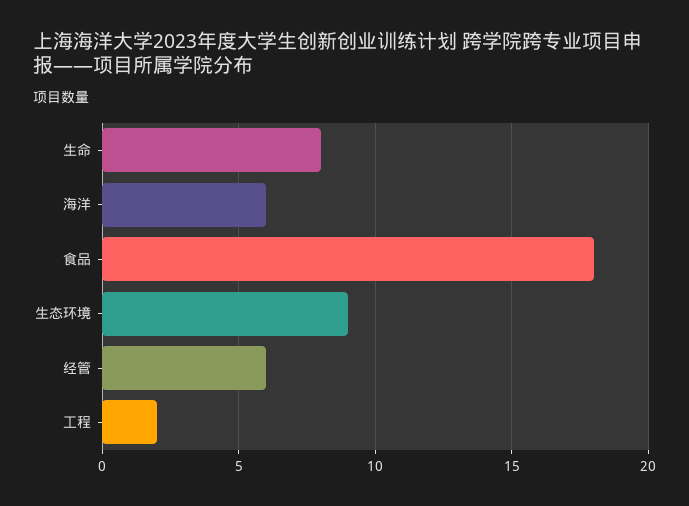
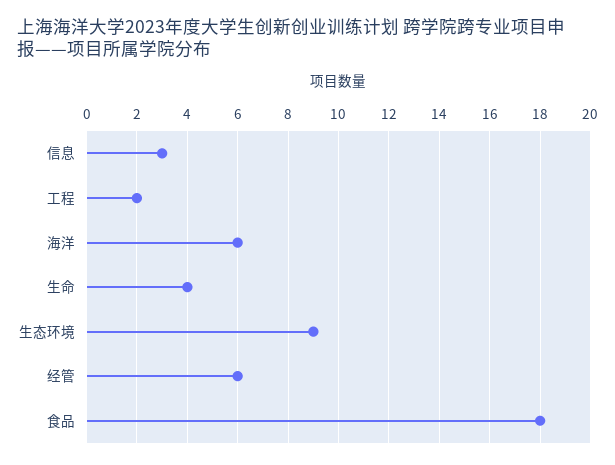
生命: 8 -> 4
信息: none -> 3

